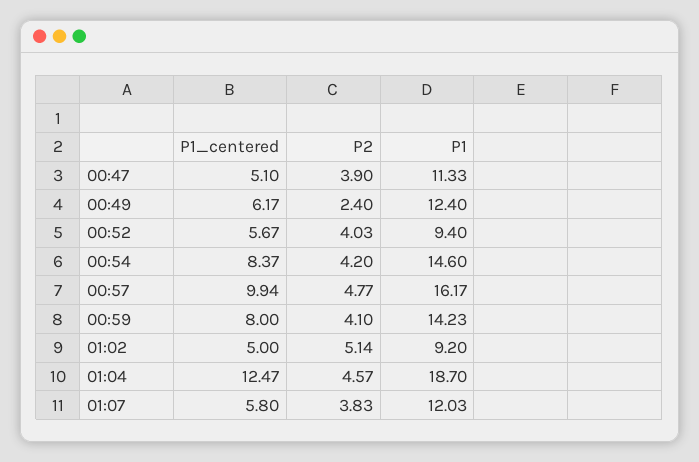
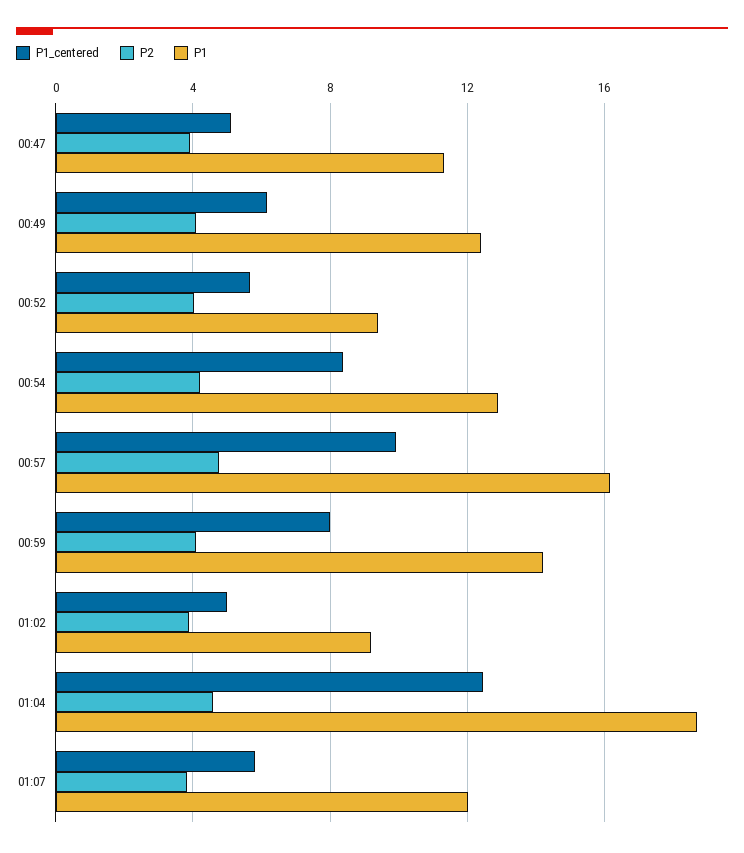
P2, 00:49: 2.4 -> 4
P1, 00:54: 14.6 -> 13
P2, 01:02: 5.14 -> 4

